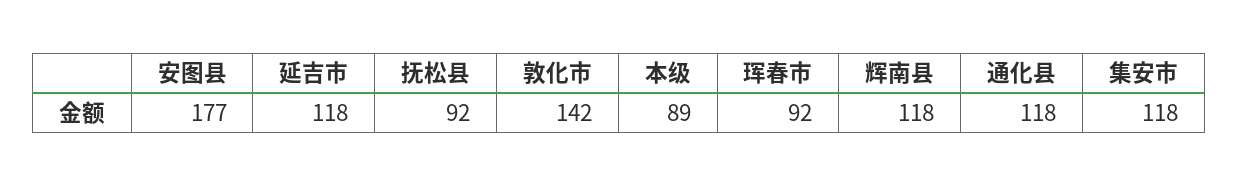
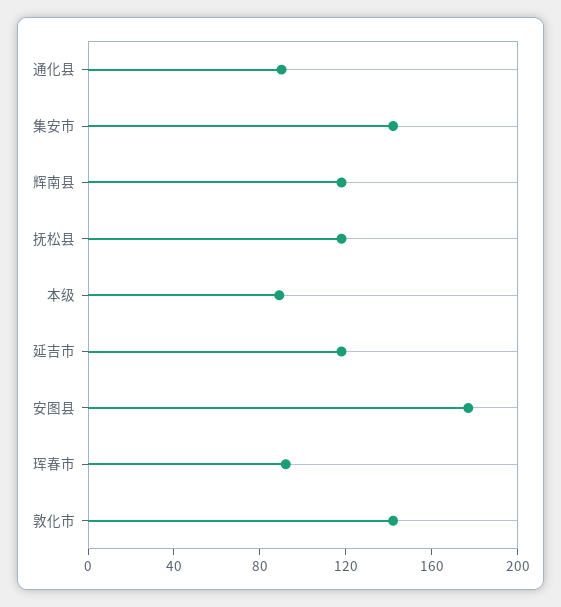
抚松县: 92 -> 120
通化县: 118 -> 90
集安市: 118 -> 140

